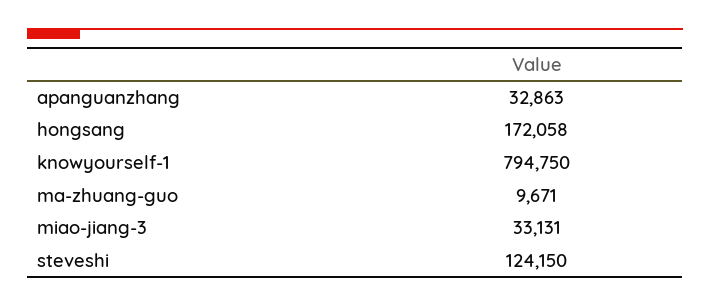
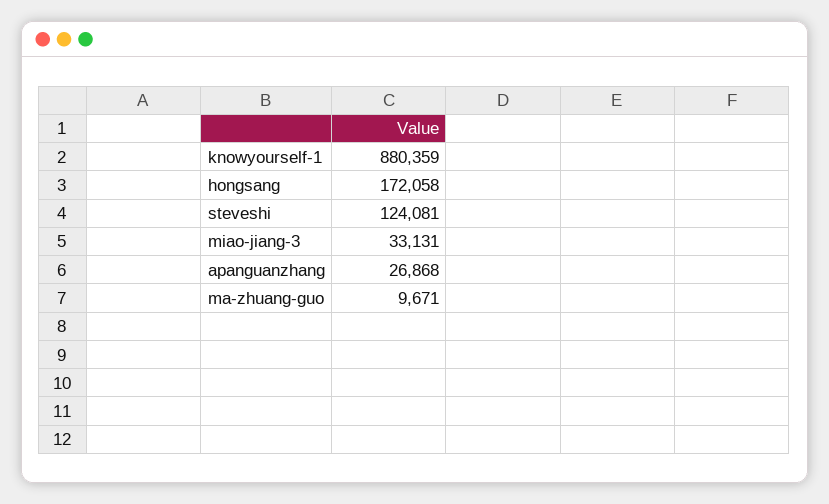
apanguanzhang: 32863 -> 26868
knowyourself-1: 794750 -> 880359
steveshi: 124150 -> 124081

